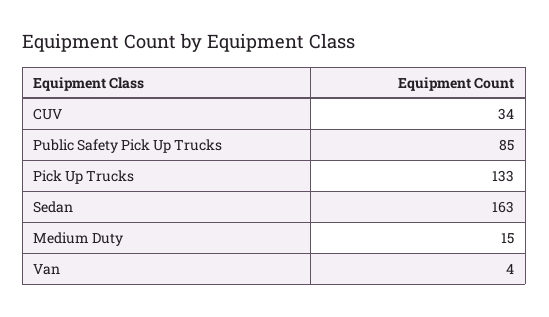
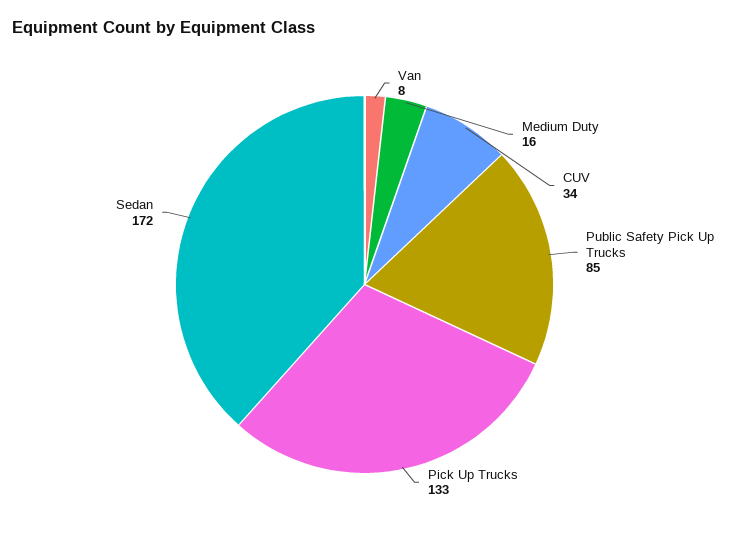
Sedan: 163 -> 172
Medium Duty: 15 -> 16
Van: 4 -> 8

